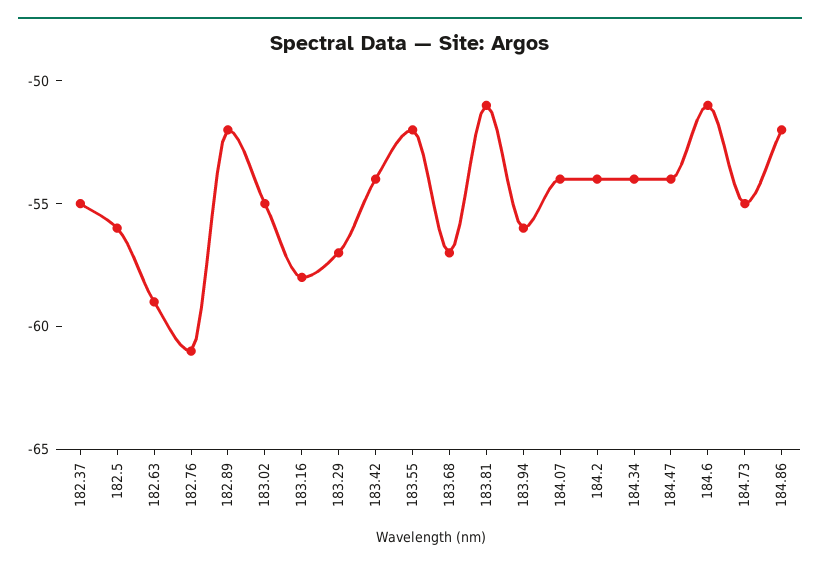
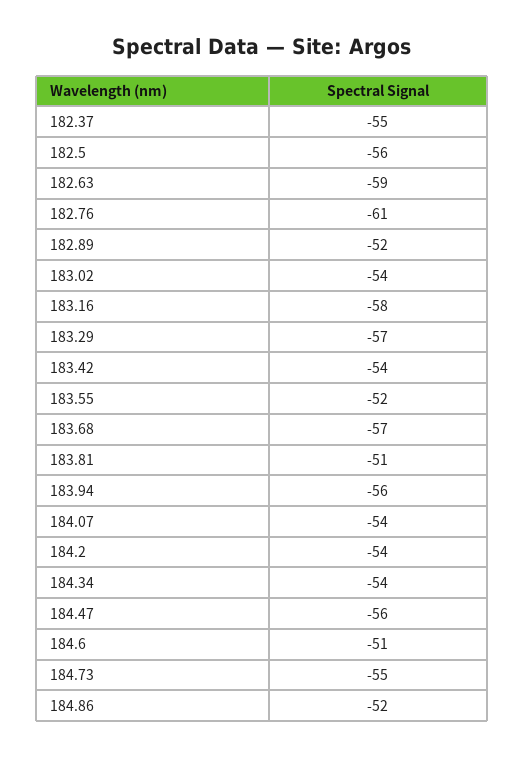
183.02: -55 -> -54
184.47: -54 -> -56

